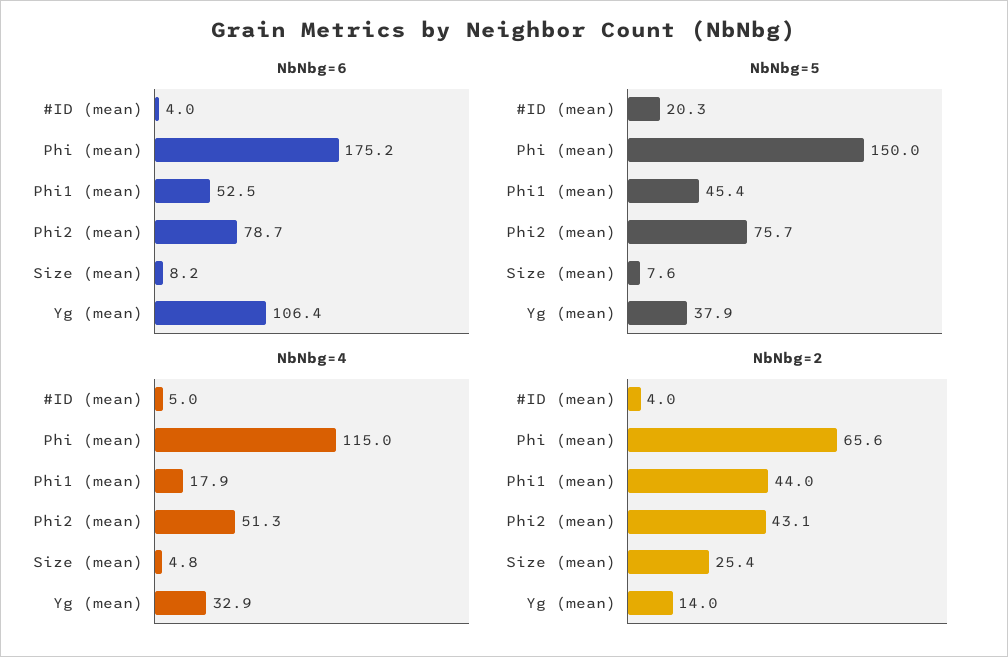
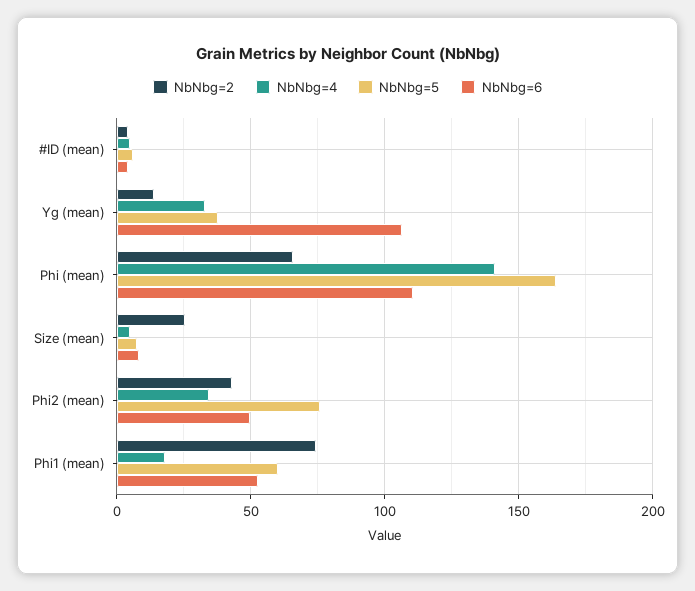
NbNbg=6, Phi (mean): 175.2 -> 110
NbNbg=6, Phi2 (mean): 78.7 -> 50
NbNbg=5, #ID (mean): 20.3 -> 5
NbNbg=5, Phi (mean): 150 -> 165
NbNbg=5, Phi1 (mean): 45.4 -> 60
NbNbg=4, Phi (mean): 115 -> 140
NbNbg=4, Phi2 (mean): 51.3 -> 35
NbNbg=2, Phi1 (mean): 44 -> 75

